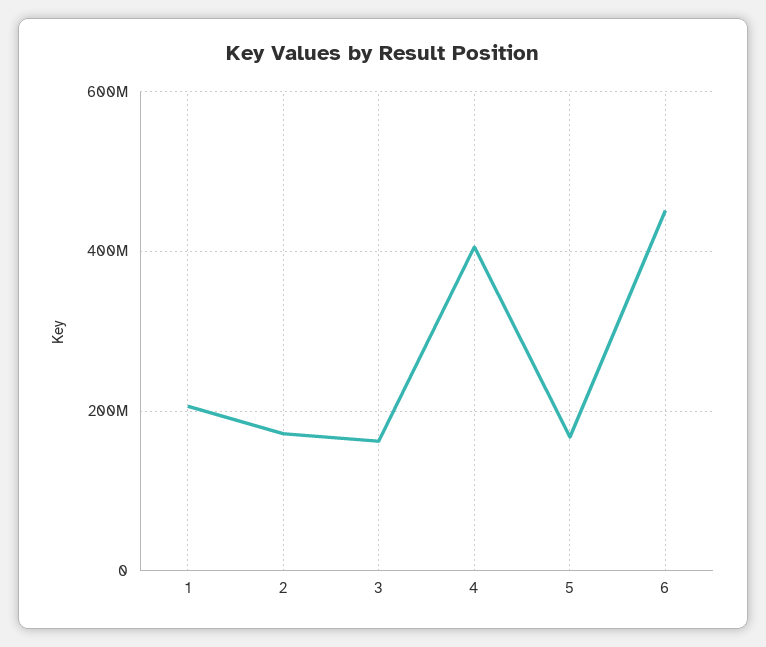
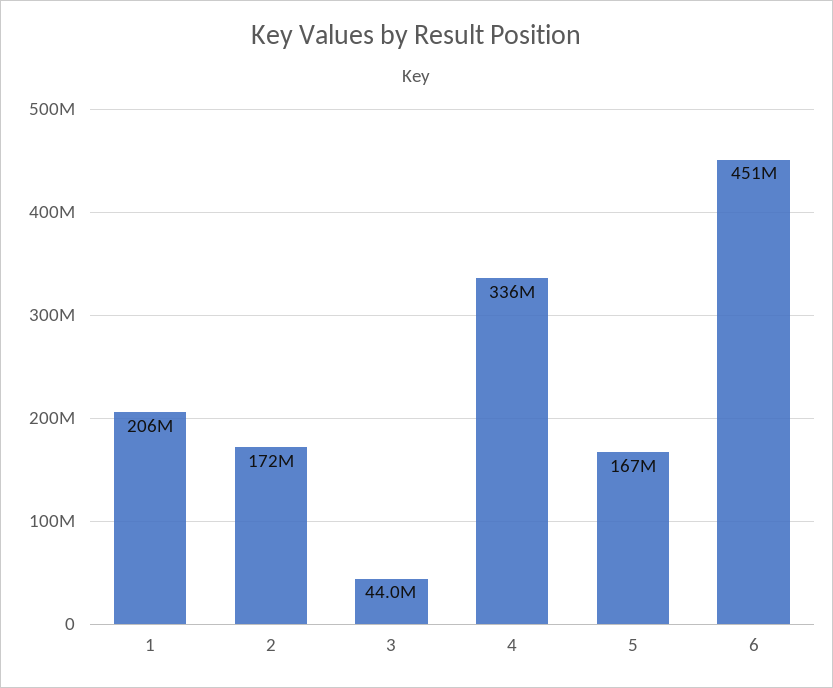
3: 160000000 -> 44000000
4: 400000000 -> 336000000

